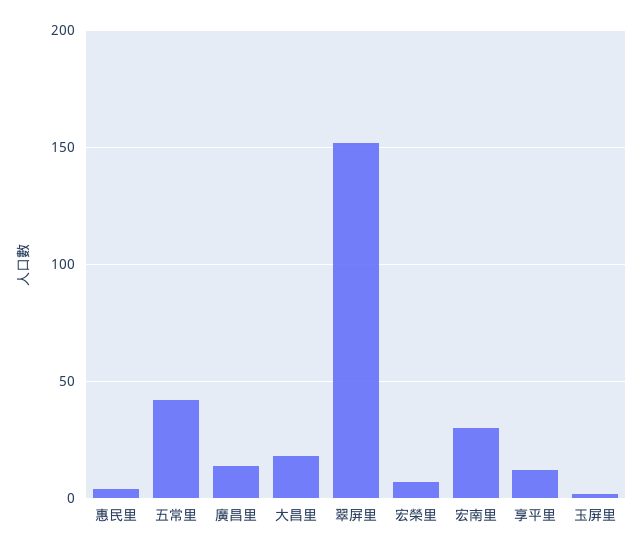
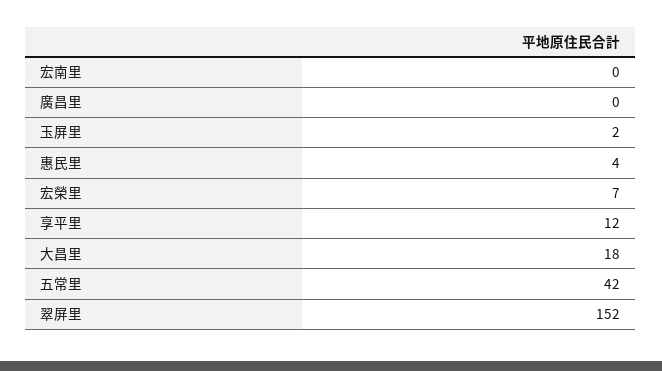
廣昌里: 15 -> 0
宏南里: 30 -> 0

